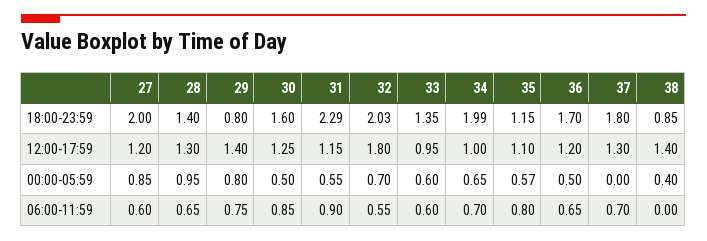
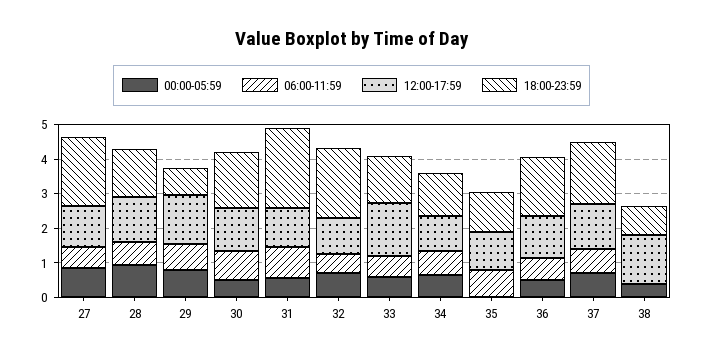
18:00-23:59, 34: 1.99 -> 1.25
12:00-17:59, 32: 1.8 -> 1
12:00-17:59, 33: 0.95 -> 1.5
00:00-05:59, 35: 0.57 -> 0
00:00-05:59, 37: 0 -> 0.75

